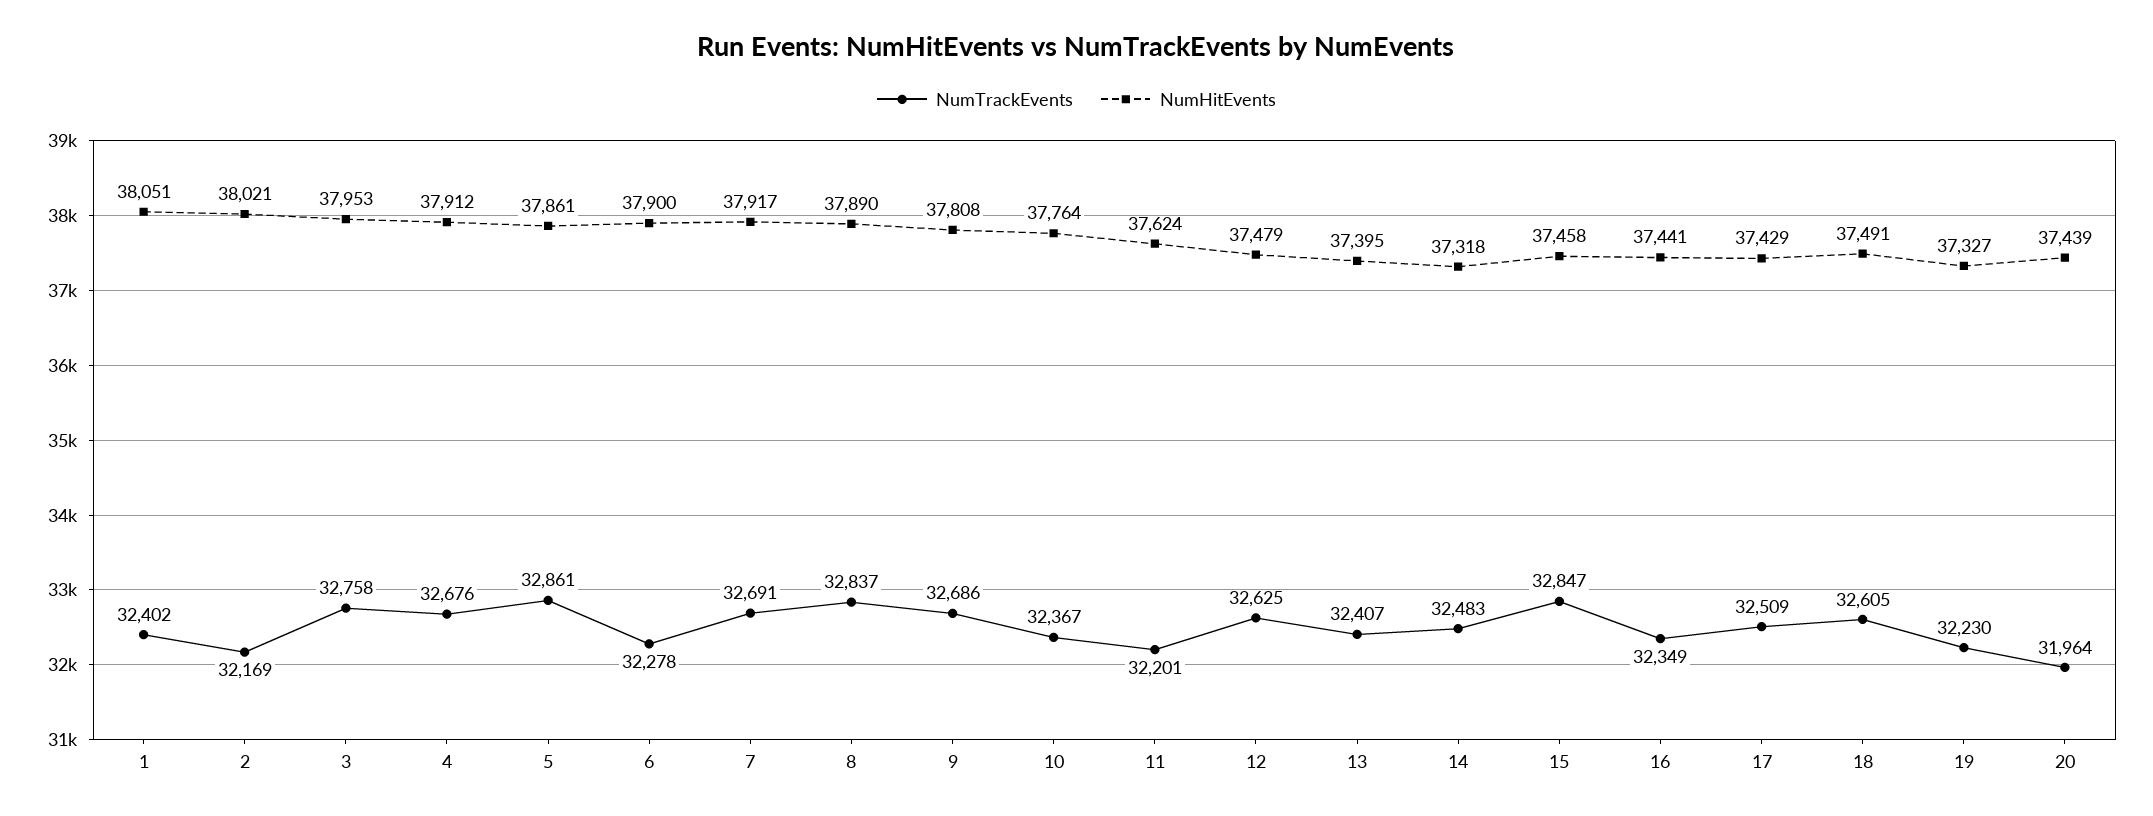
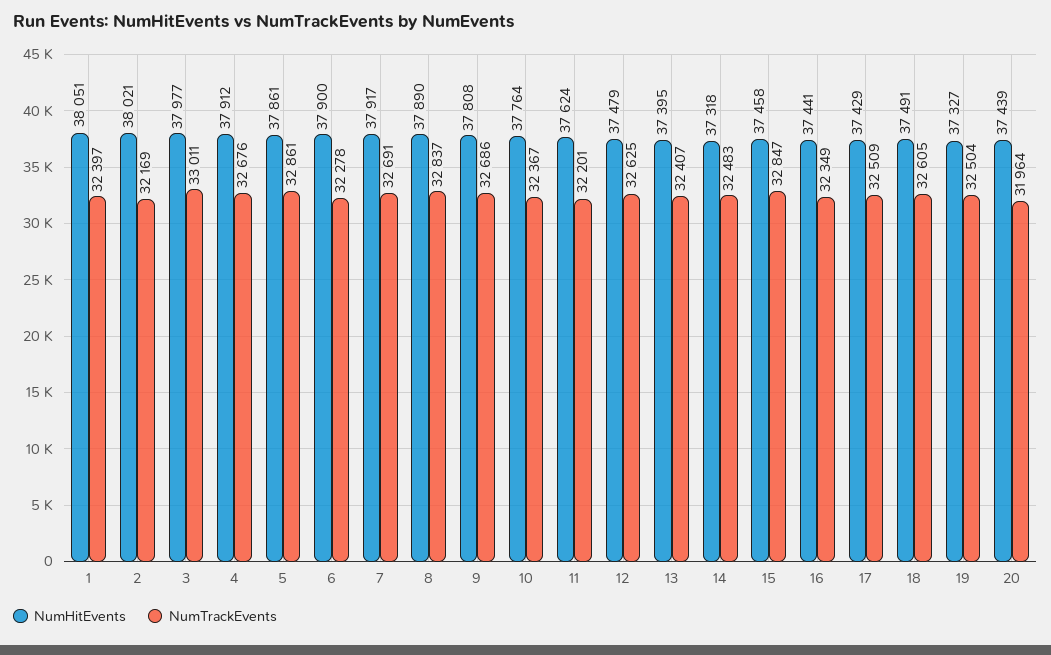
NumTrackEvents, 1: 32402 -> 32397
NumTrackEvents, 3: 32758 -> 33011
NumHitEvents, 3: 37953 -> 37977
NumTrackEvents, 19: 32230 -> 32504

